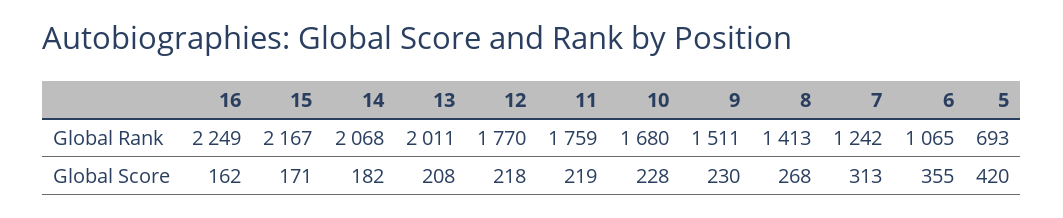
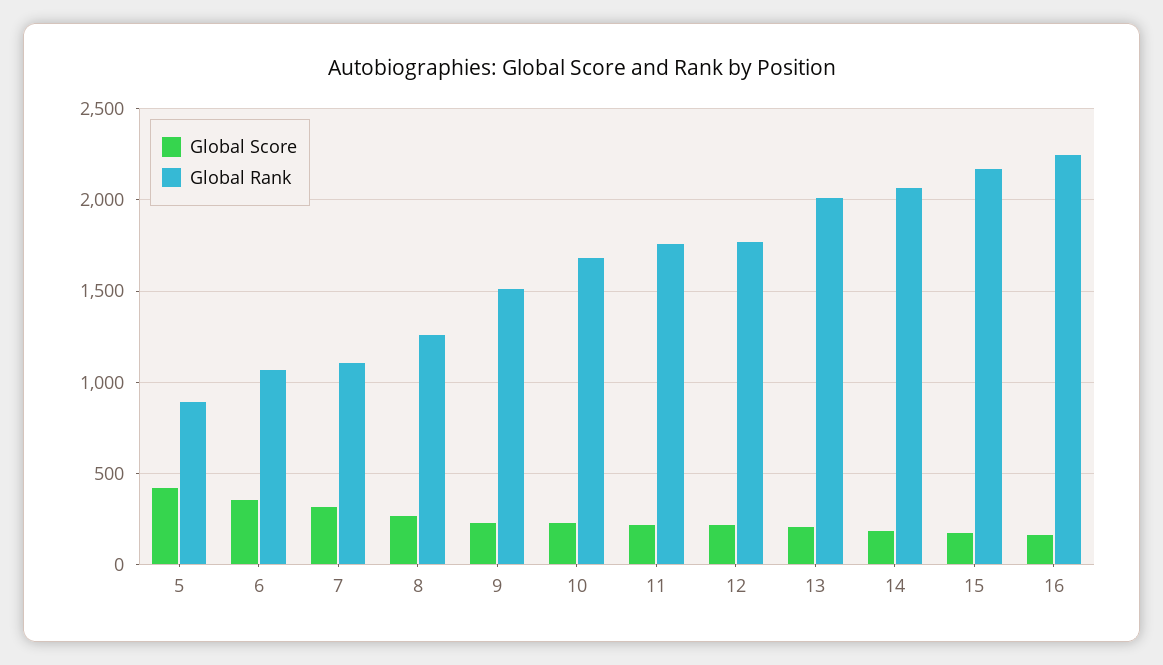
Global Rank, 8: 1413 -> 1250
Global Rank, 7: 1242 -> 1100
Global Rank, 5: 693 -> 900

